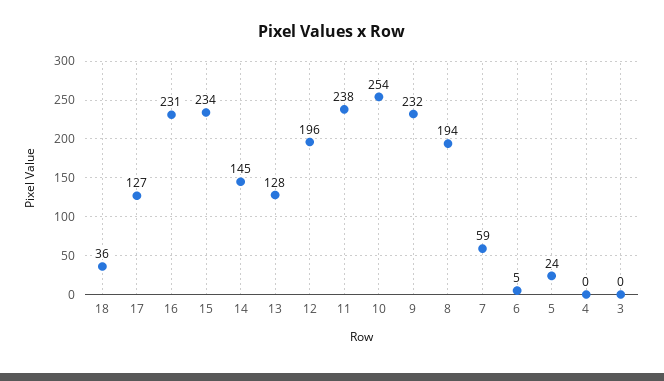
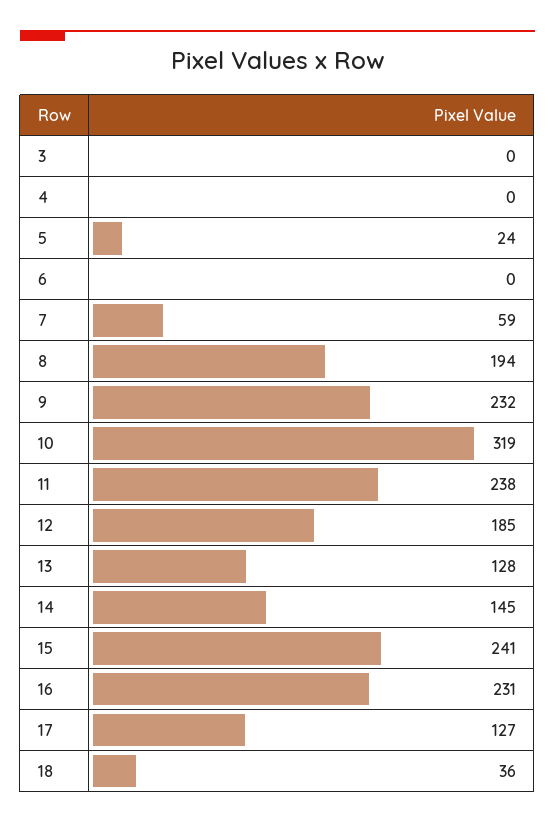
15: 234 -> 241
12: 196 -> 185
10: 254 -> 319
6: 5 -> 0

